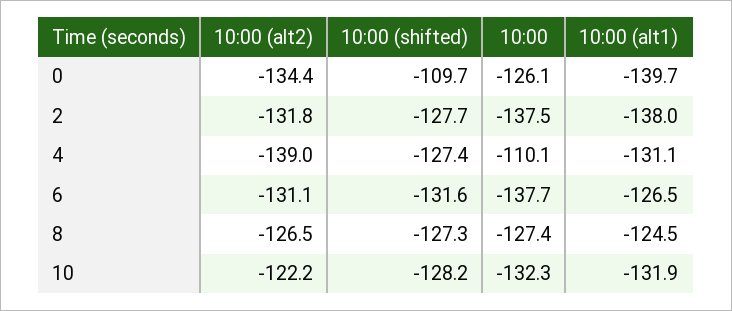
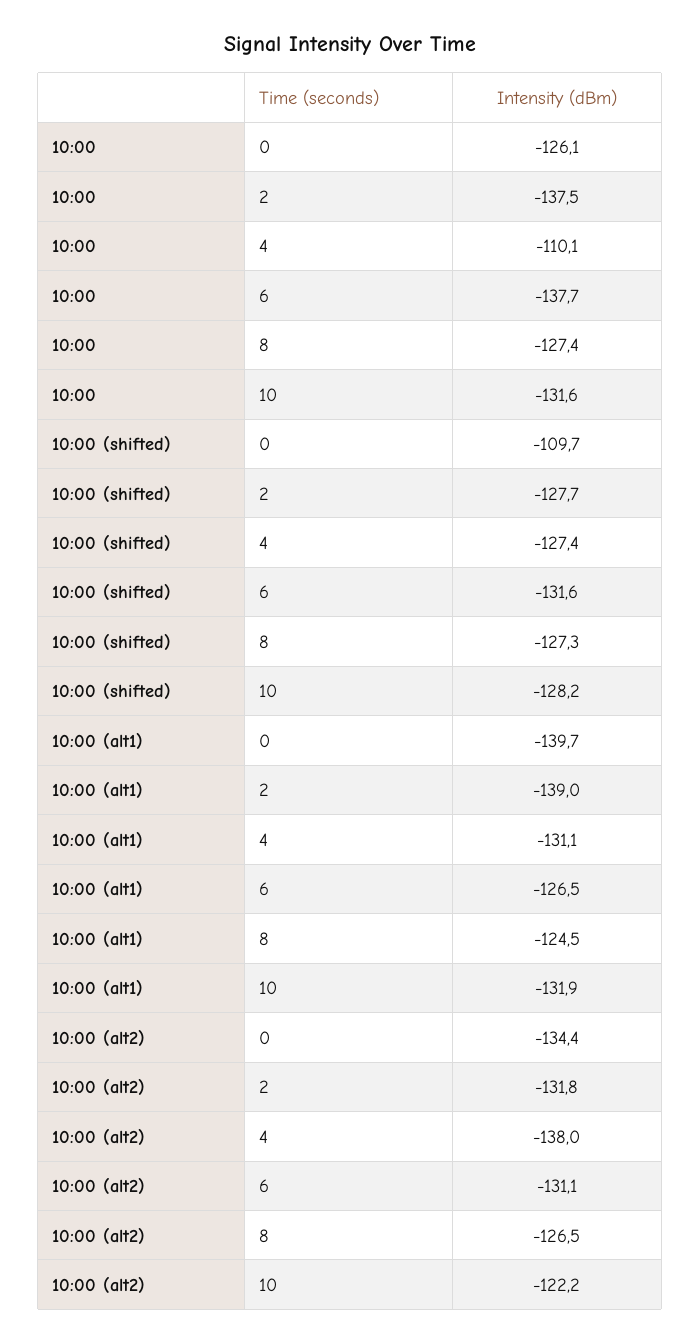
10:00 (alt1), 2: -138 -> -139
10:00 (alt2), 4: -139 -> -138
10:00, 10: -132.3 -> -131.6

